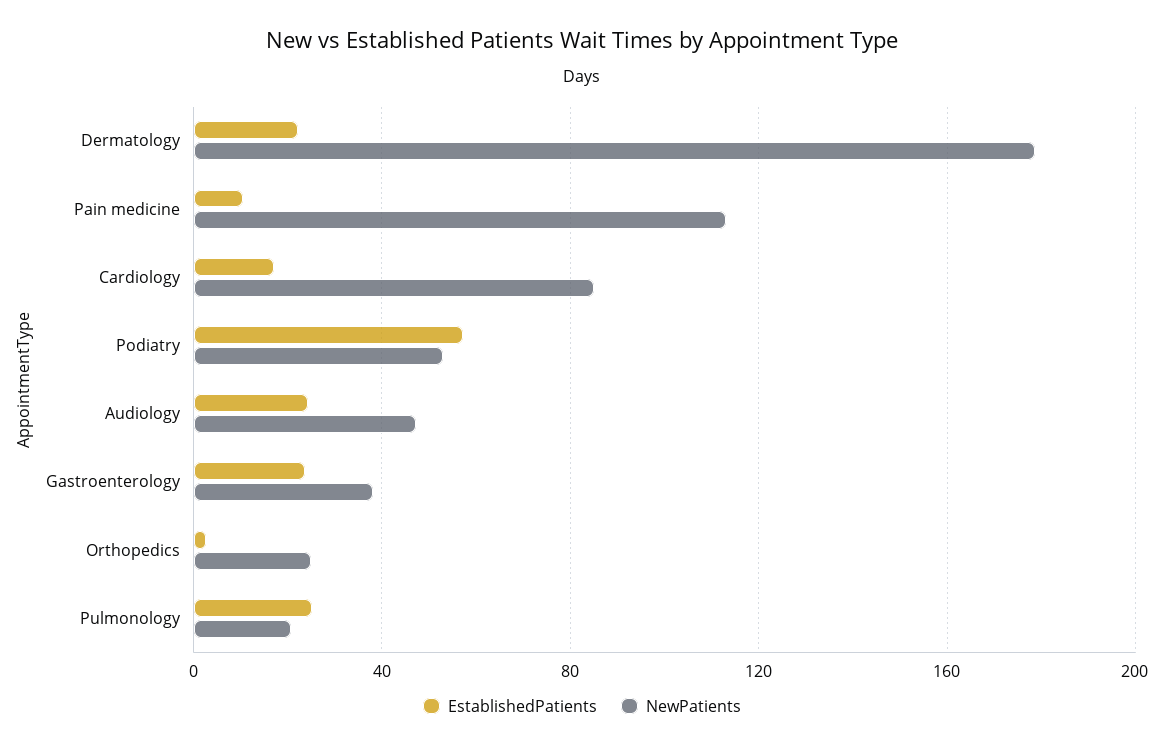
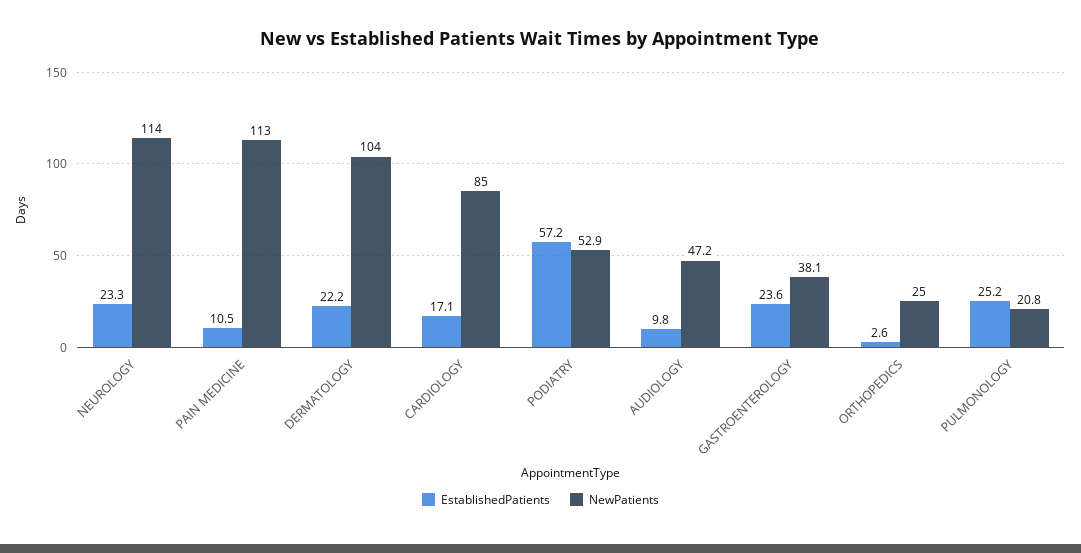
NewPatients, Dermatology: 180 -> 104
EstablishedPatients, Audiology: 25 -> 9.8
EstablishedPatients, NEUROLOGY: none -> 23.3
NewPatients, NEUROLOGY: none -> 114

